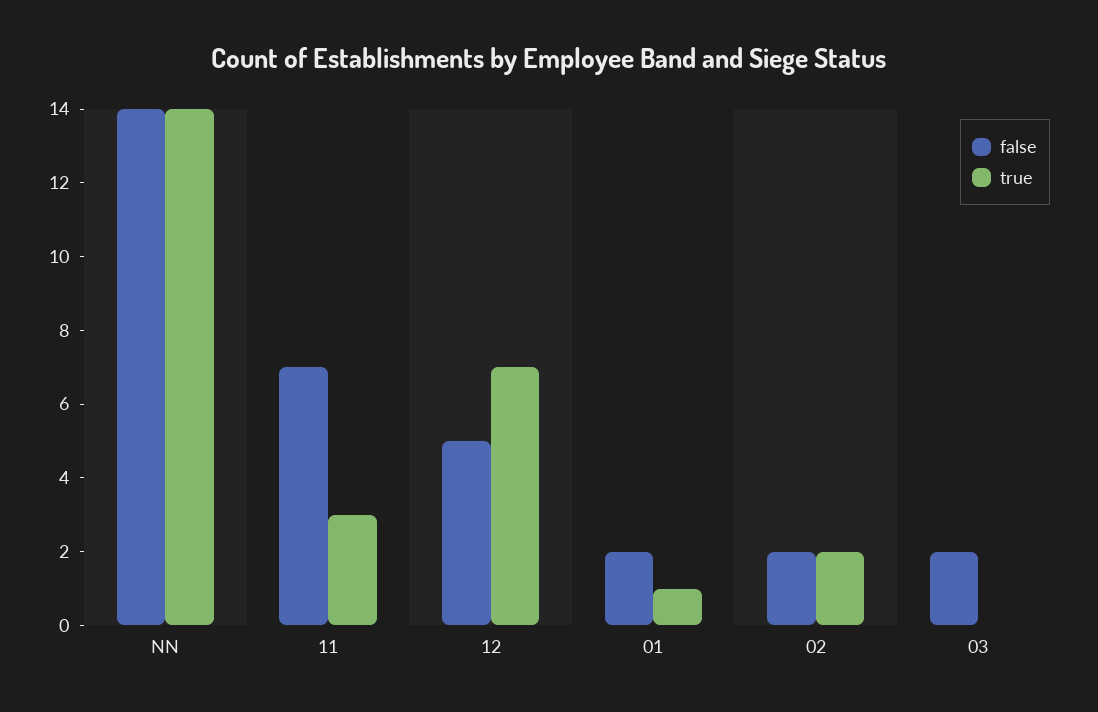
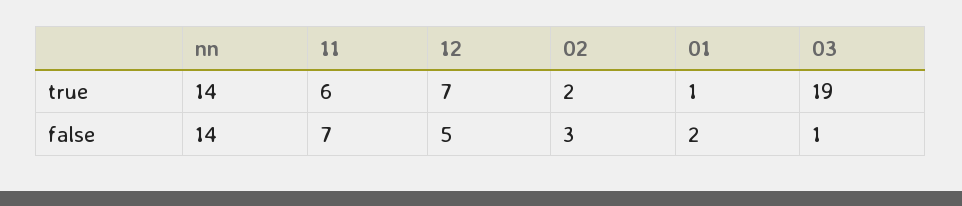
true, 11: 3 -> 6
false, 02: 2 -> 3
false, 03: 2 -> 1
true, 03: 0 -> 19

